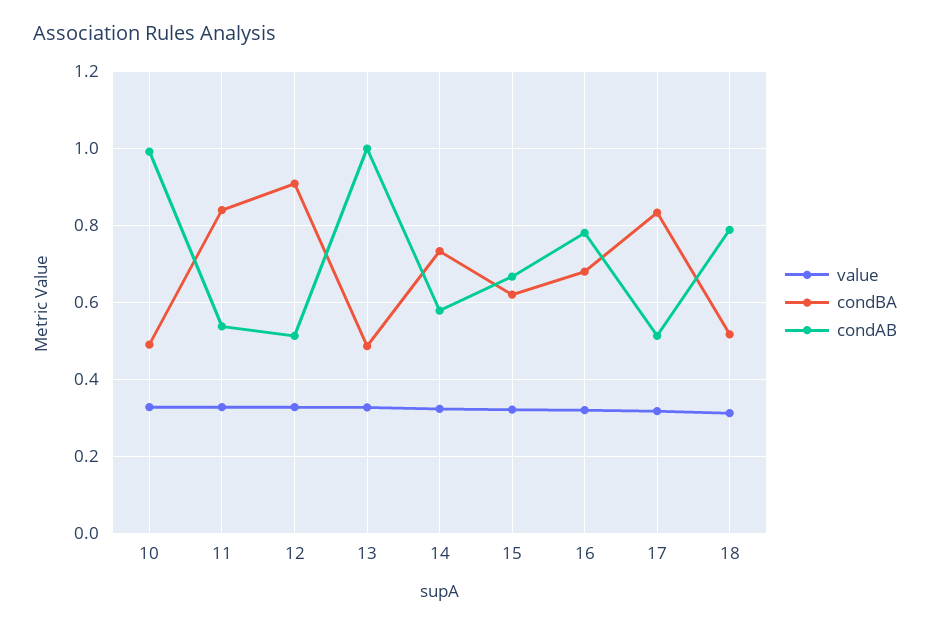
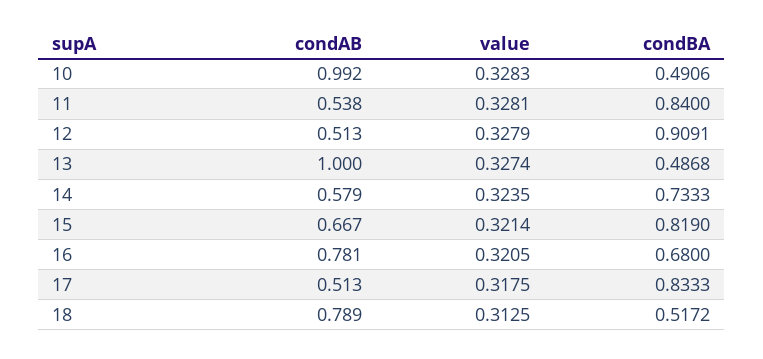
condBA, 15: 0.62 -> 0.819

